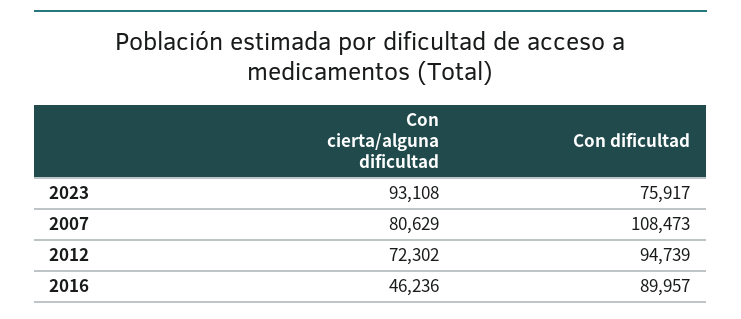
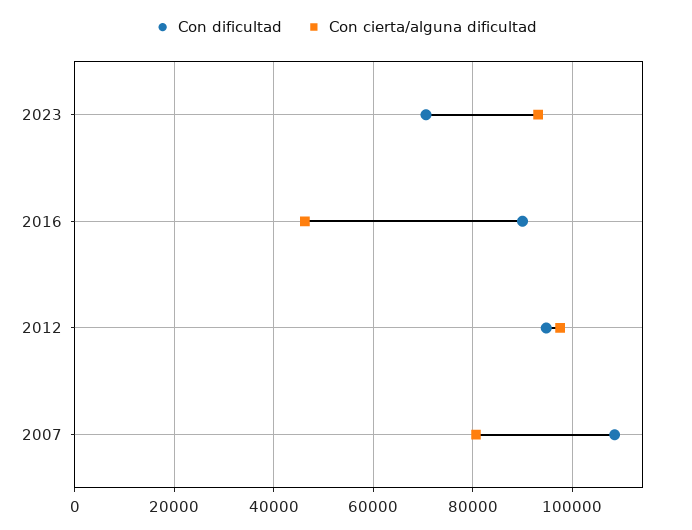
Con dificultad, 2023: 75917 -> 70000
Con cierta/alguna dificultad, 2012: 72302 -> 98000

